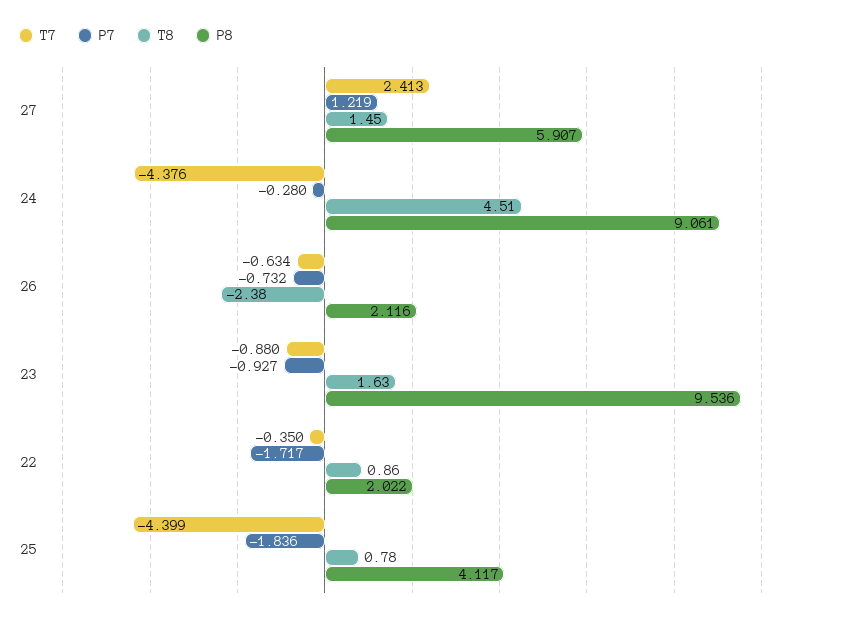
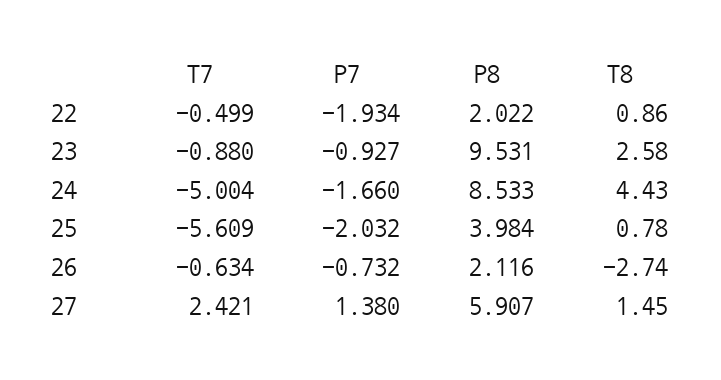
T7, 27: 2.413 -> 2.421
P7, 27: 1.219 -> 1.38
T7, 24: -4.376 -> -5.004
P7, 24: -0.28 -> -1.66
T8, 24: 4.51 -> 4.43
P8, 24: 9.061 -> 8.533
T8, 26: -2.38 -> -2.74
T8, 23: 1.63 -> 2.58
P8, 23: 9.536 -> 9.531
T7, 22: -0.35 -> -0.499
P7, 22: -1.717 -> -1.934
T7, 25: -4.399 -> -5.609
P7, 25: -1.836 -> -2.032
P8, 25: 4.117 -> 3.984

